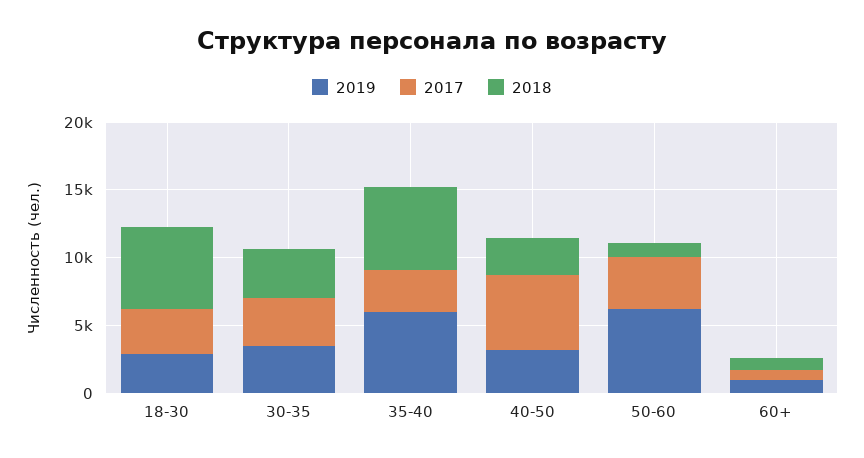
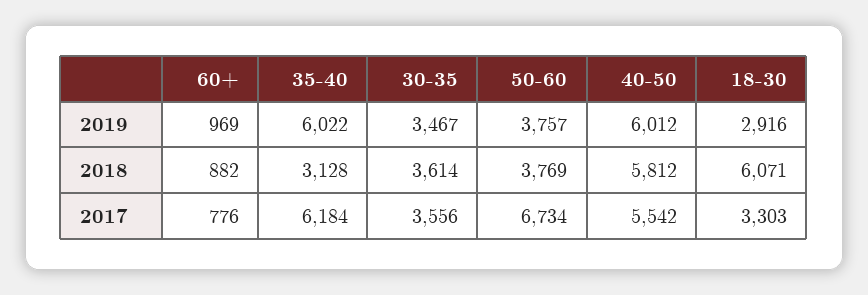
2017, 35-40: 3000 -> 6184
2018, 35-40: 6000 -> 3128
2019, 40-50: 3000 -> 6012
2018, 40-50: 3000 -> 5812
2019, 50-60: 6000 -> 3757
2017, 50-60: 4000 -> 6734
2018, 50-60: 1000 -> 3769

